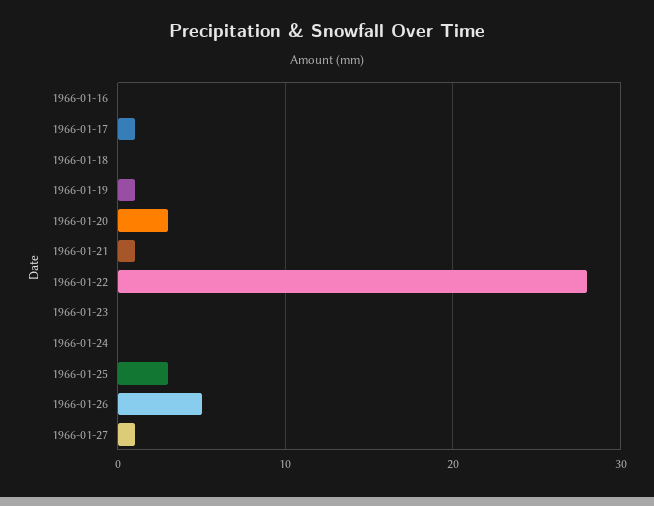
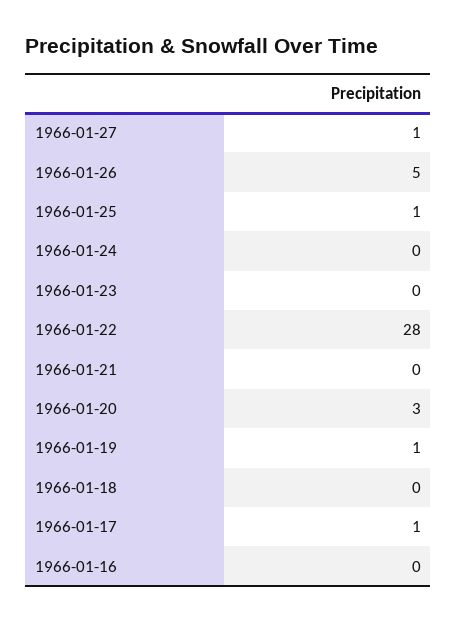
1966-01-21: 1 -> 0
1966-01-25: 3 -> 1

